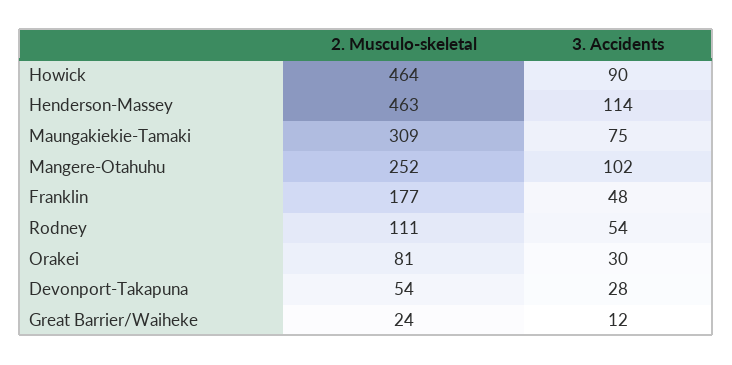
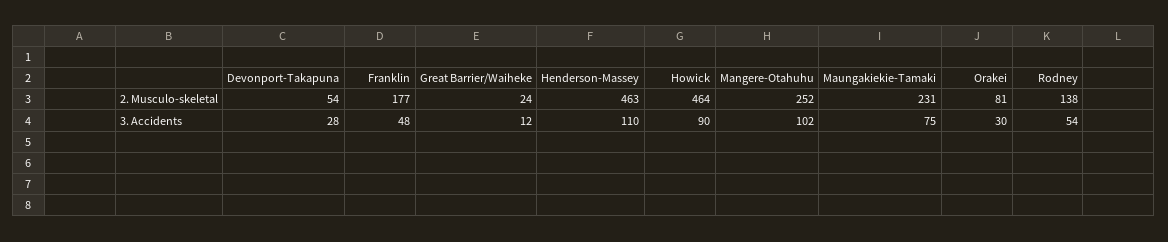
3. Accidents, Henderson-Massey: 114 -> 110
2. Musculo-skeletal, Maungakiekie-Tamaki: 309 -> 231
2. Musculo-skeletal, Rodney: 111 -> 138

